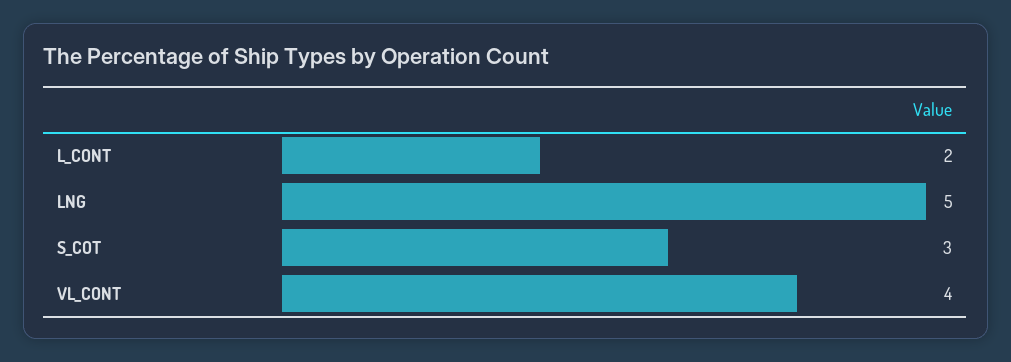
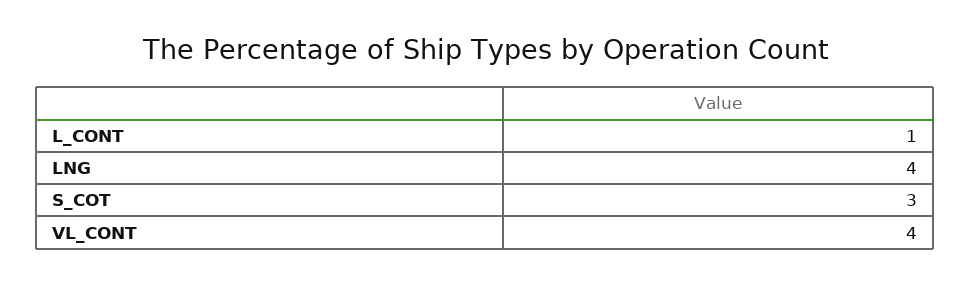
L_CONT: 2 -> 1
LNG: 5 -> 4

